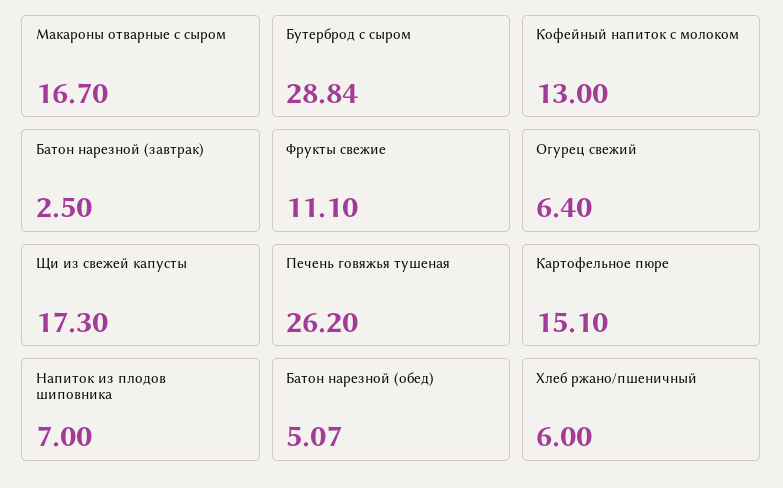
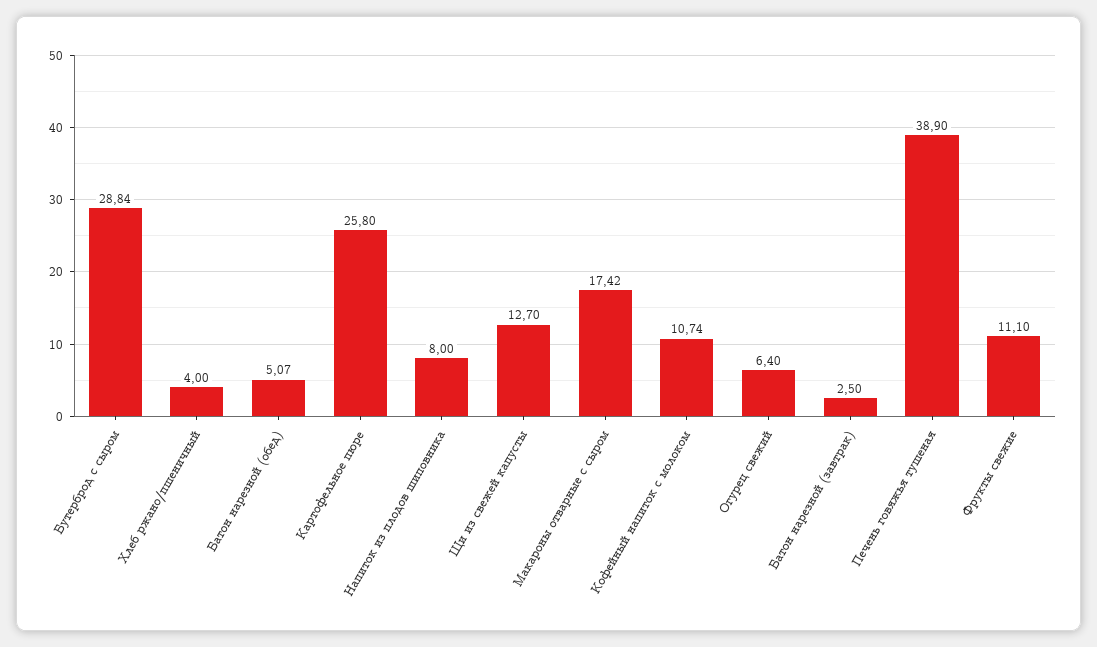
Макароны отварные с сыром: 16.7 -> 17.42
Кофейный напиток с молоком: 13 -> 10.74
Щи из свежей капусты: 17.3 -> 12.7
Печень говяжья тушеная: 26.2 -> 38.9
Картофельное пюре: 15.1 -> 25.8
Напиток из плодов шиповника: 7 -> 8
Хлеб ржано/пшеничный: 6 -> 4

